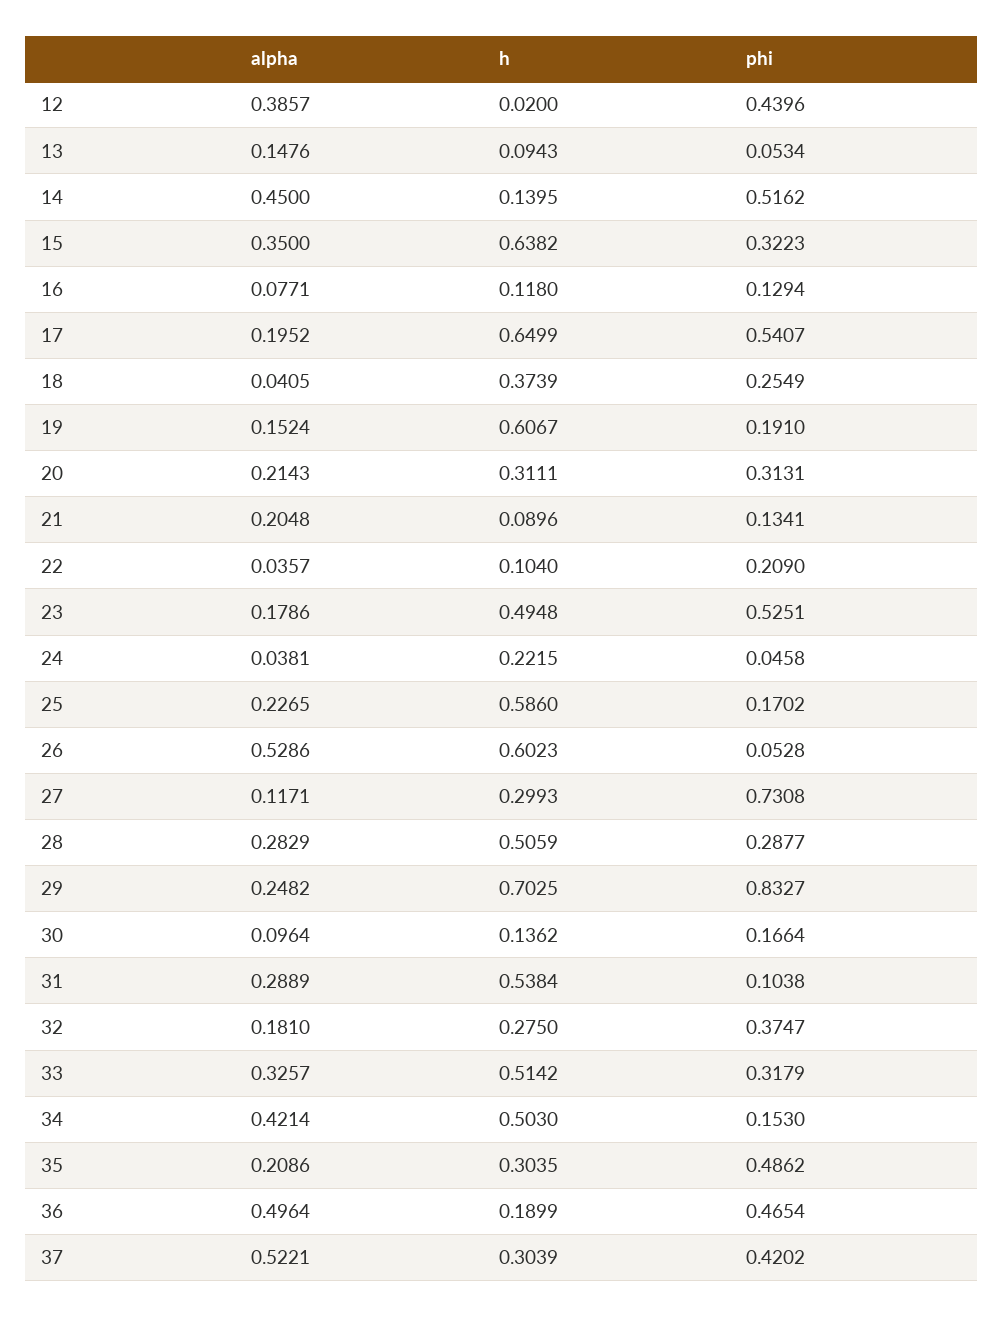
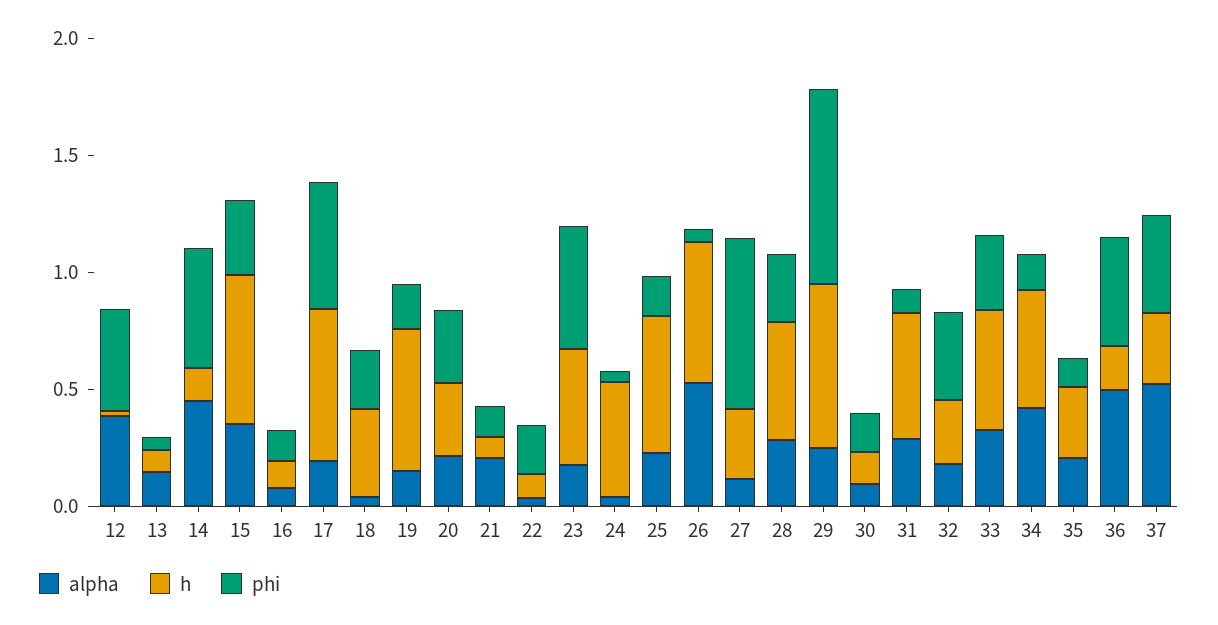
h, 24: 0.2215 -> 0.5
phi, 35: 0.4862 -> 0.1

